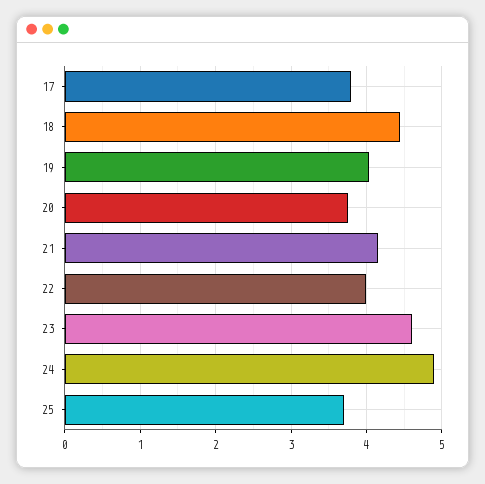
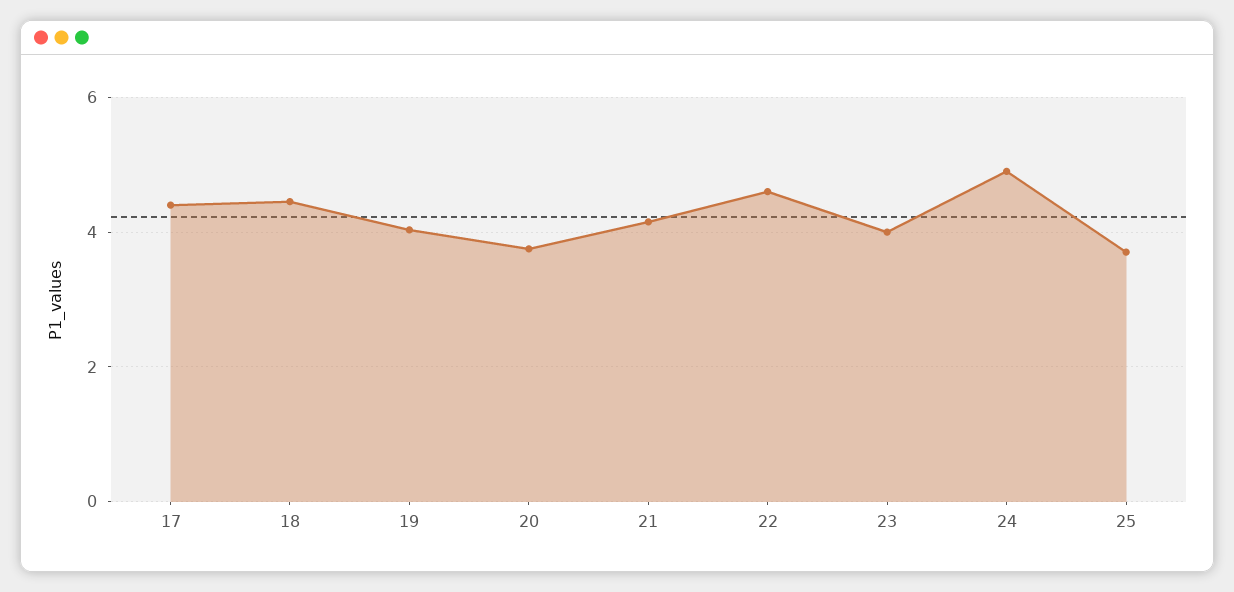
17: 3.8 -> 4.4
22: 4 -> 4.6
23: 4.6 -> 4

